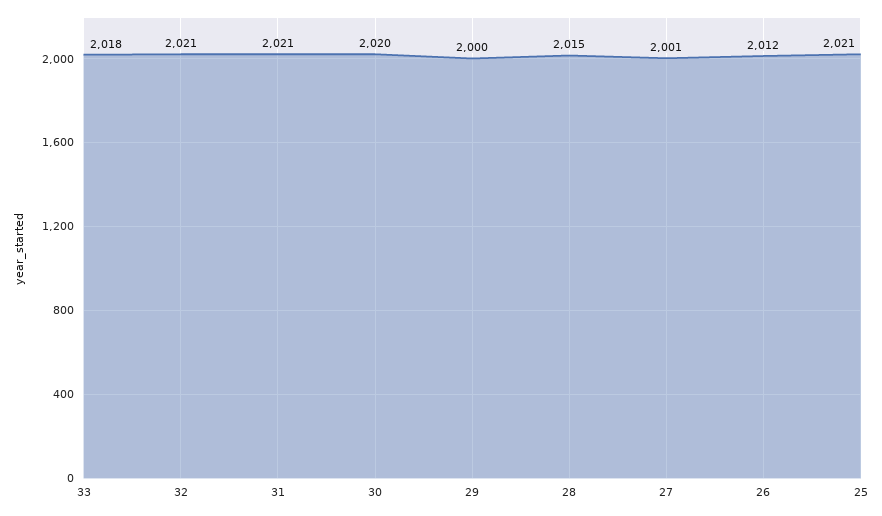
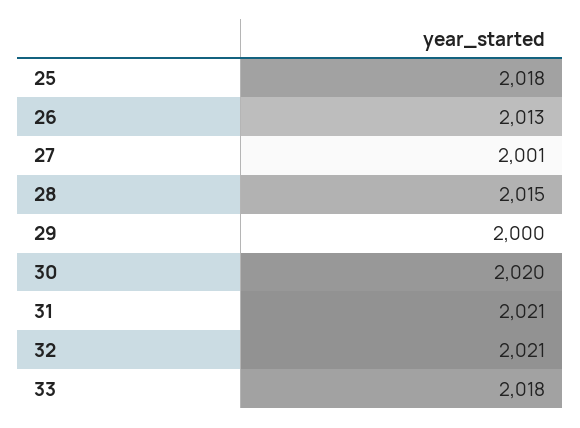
26: 2012 -> 2013
25: 2021 -> 2018

